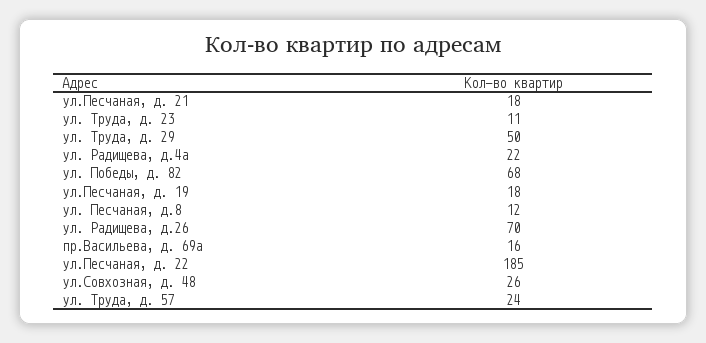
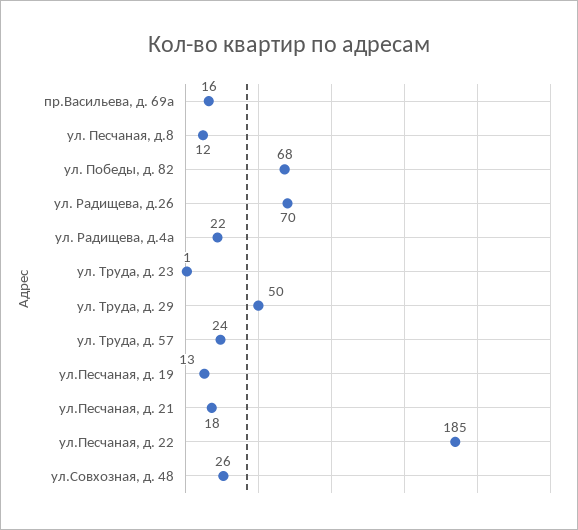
ул. Труда, д. 23: 11 -> 1
ул.Песчаная, д. 19: 18 -> 13

